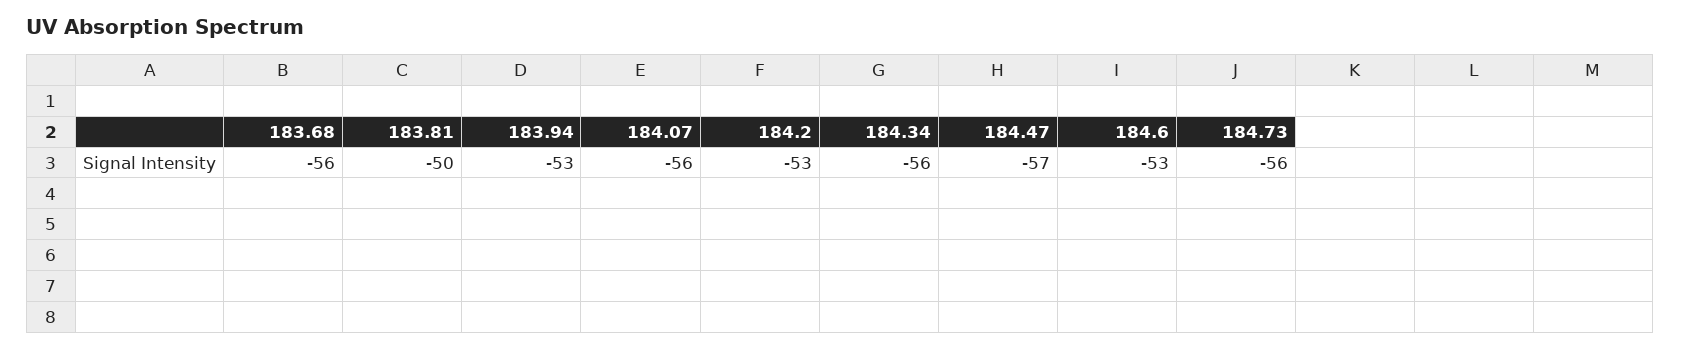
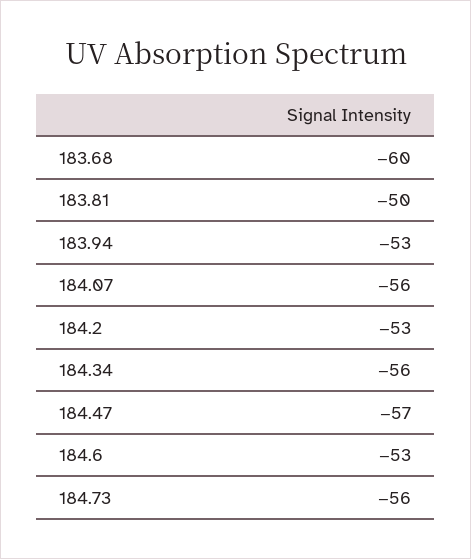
183.68: -56 -> -60

